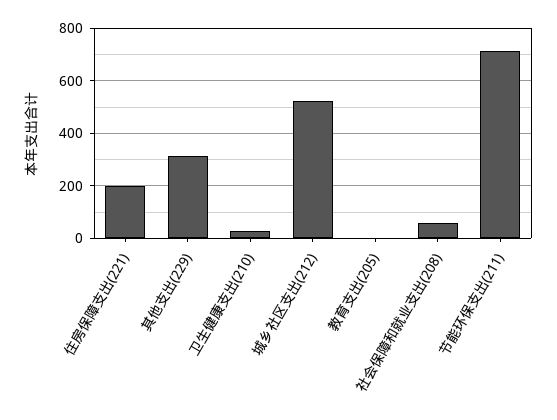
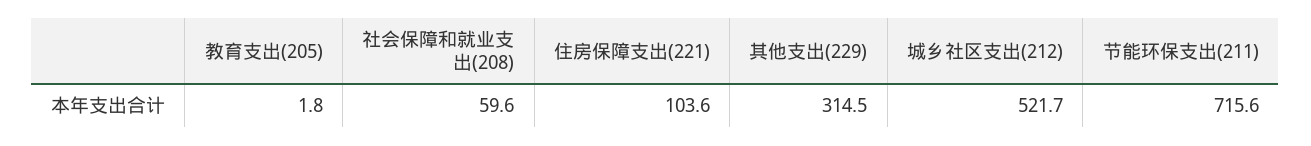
住房保障支出(221): 200 -> 103.6
卫生健康支出(210): 25 -> none

